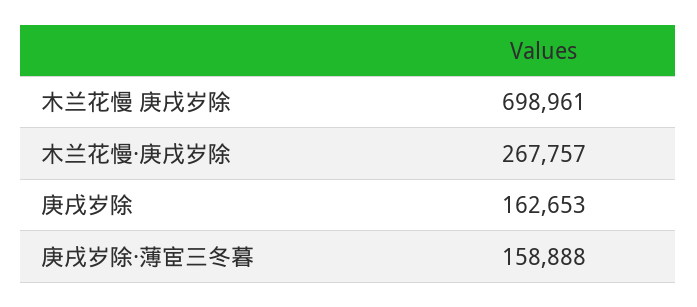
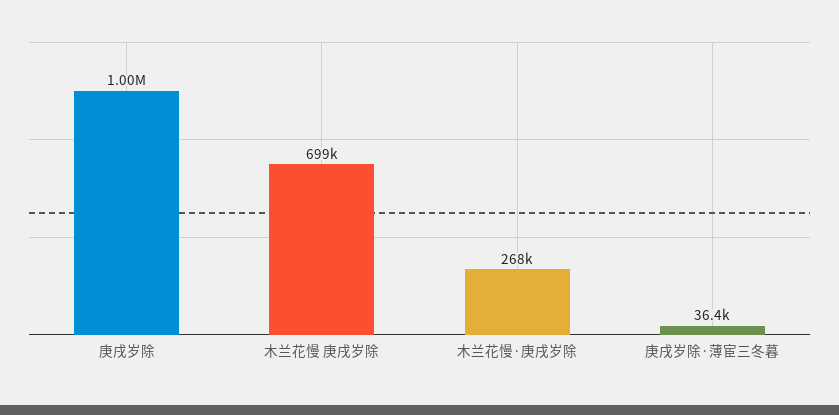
庚戌岁除: 162653 -> 1000000
庚戌岁除·薄宦三冬暮: 158888 -> 36400

